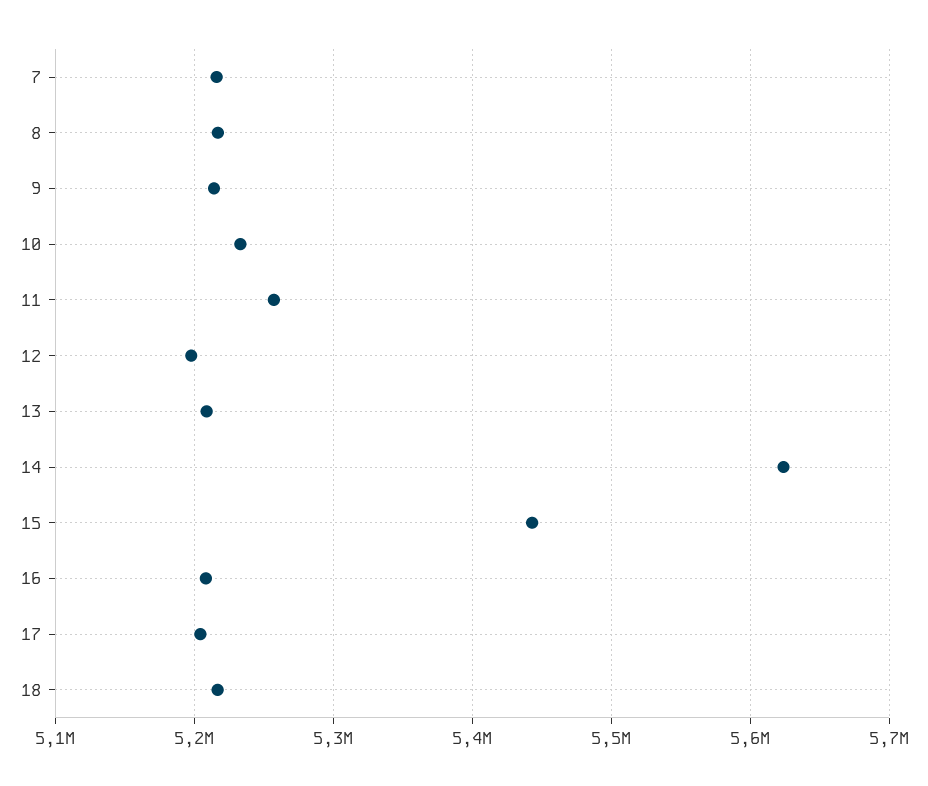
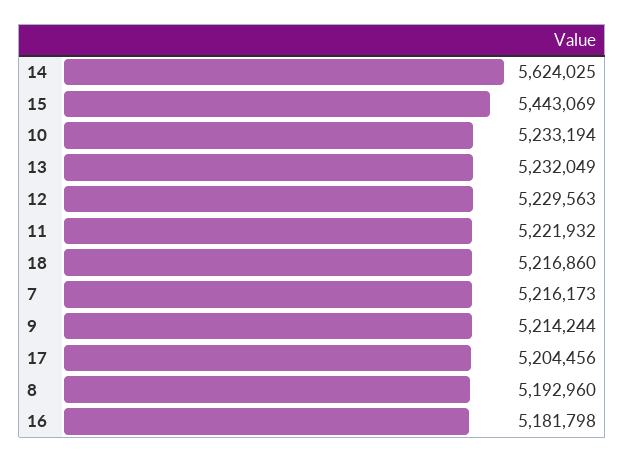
8: 5220000 -> 5192960
11: 5260000 -> 5221932
12: 5200000 -> 5229563
13: 5210000 -> 5232049
16: 5210000 -> 5181798

